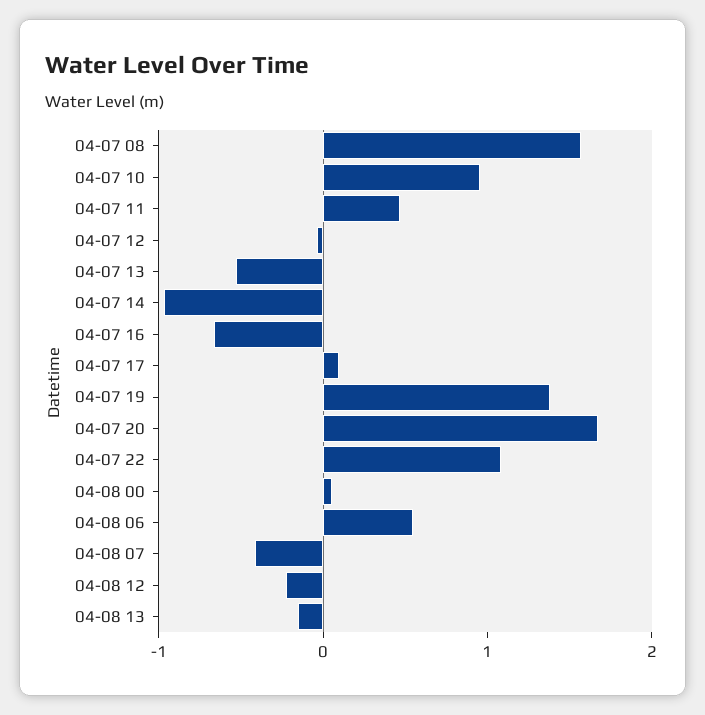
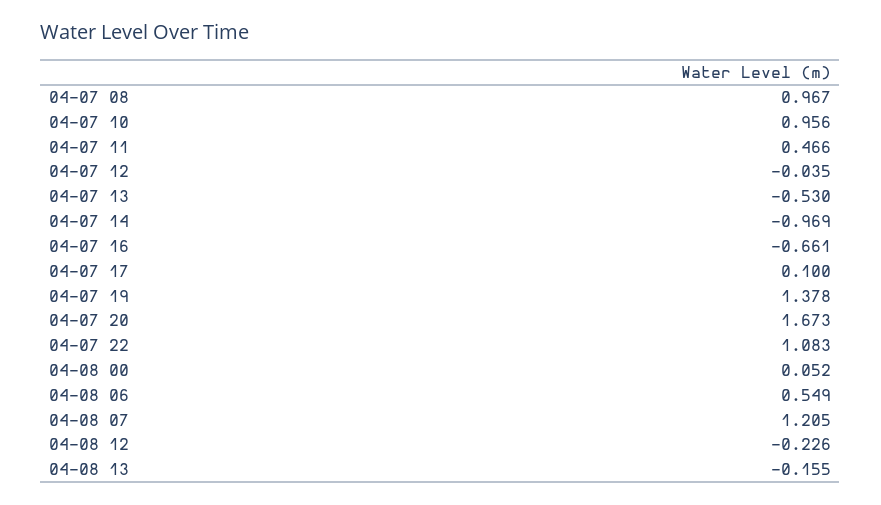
04-07 08: 1.6 -> 0.967
04-08 07: -0.4 -> 1.205

